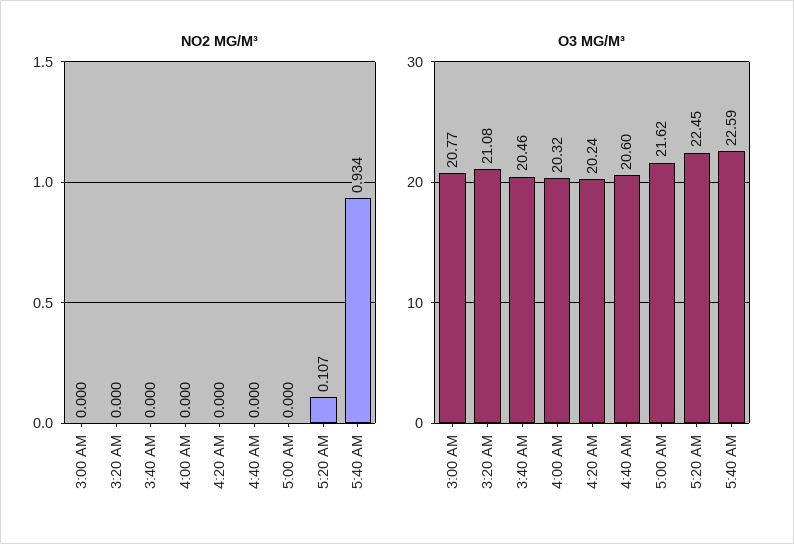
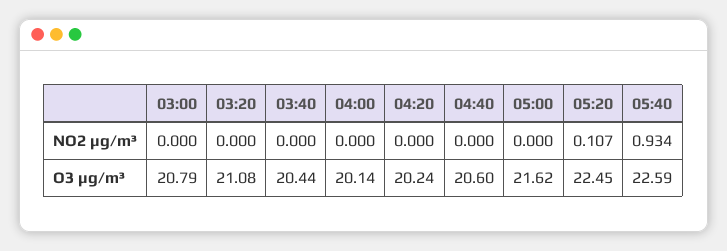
O3 ΜG/M³, 3:00 AM: 20.77 -> 20.79
O3 ΜG/M³, 3:40 AM: 20.46 -> 20.44
O3 ΜG/M³, 4:00 AM: 20.32 -> 20.14

